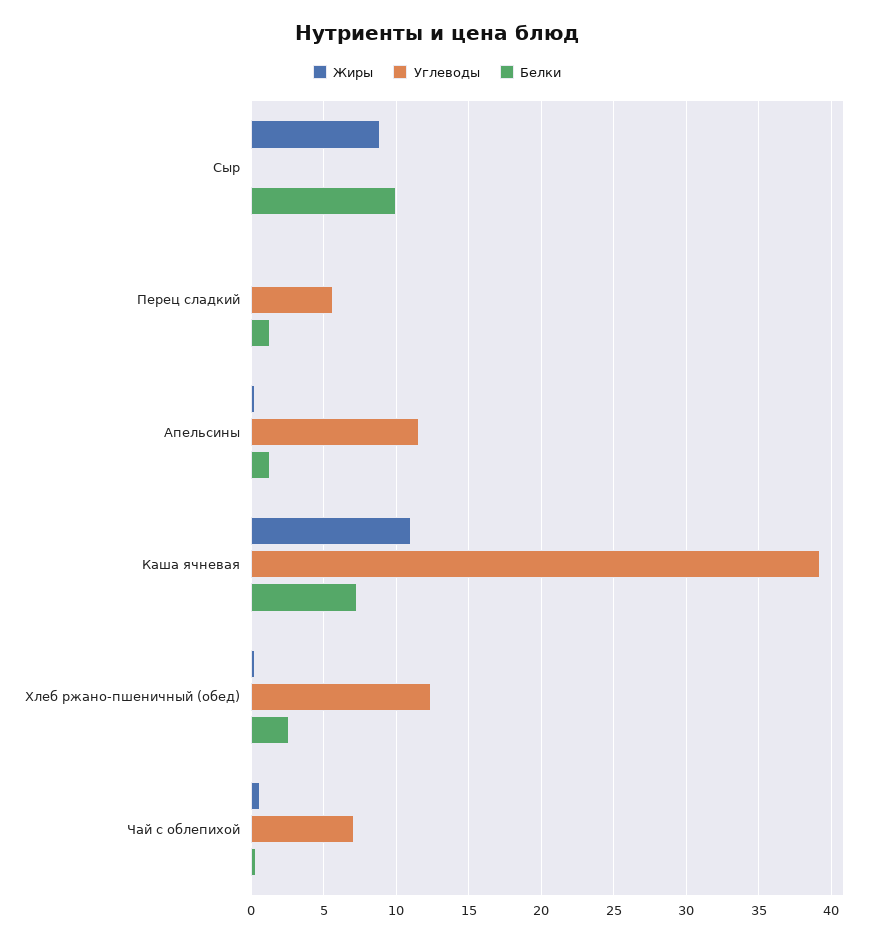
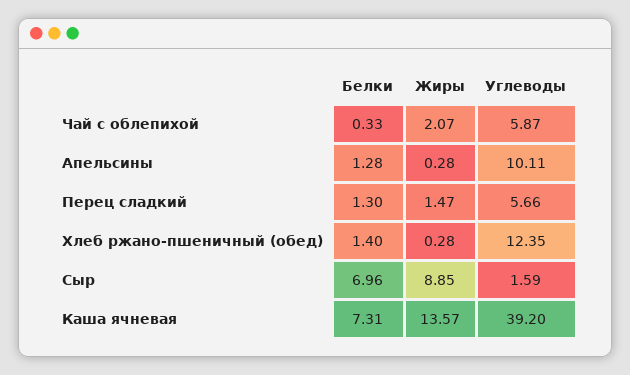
Углеводы, Сыр: 0 -> 1.59
Белки, Сыр: 10 -> 6.96
Жиры, Перец сладкий: 0 -> 1.47
Углеводы, Апельсины: 11.5 -> 10.11
Жиры, Каша ячневая: 11 -> 13.57
Белки, Хлеб ржано-пшеничный (обед): 2.5 -> 1.4
Жиры, Чай с облепихой: 0.5 -> 2.07
Углеводы, Чай с облепихой: 7 -> 5.87

